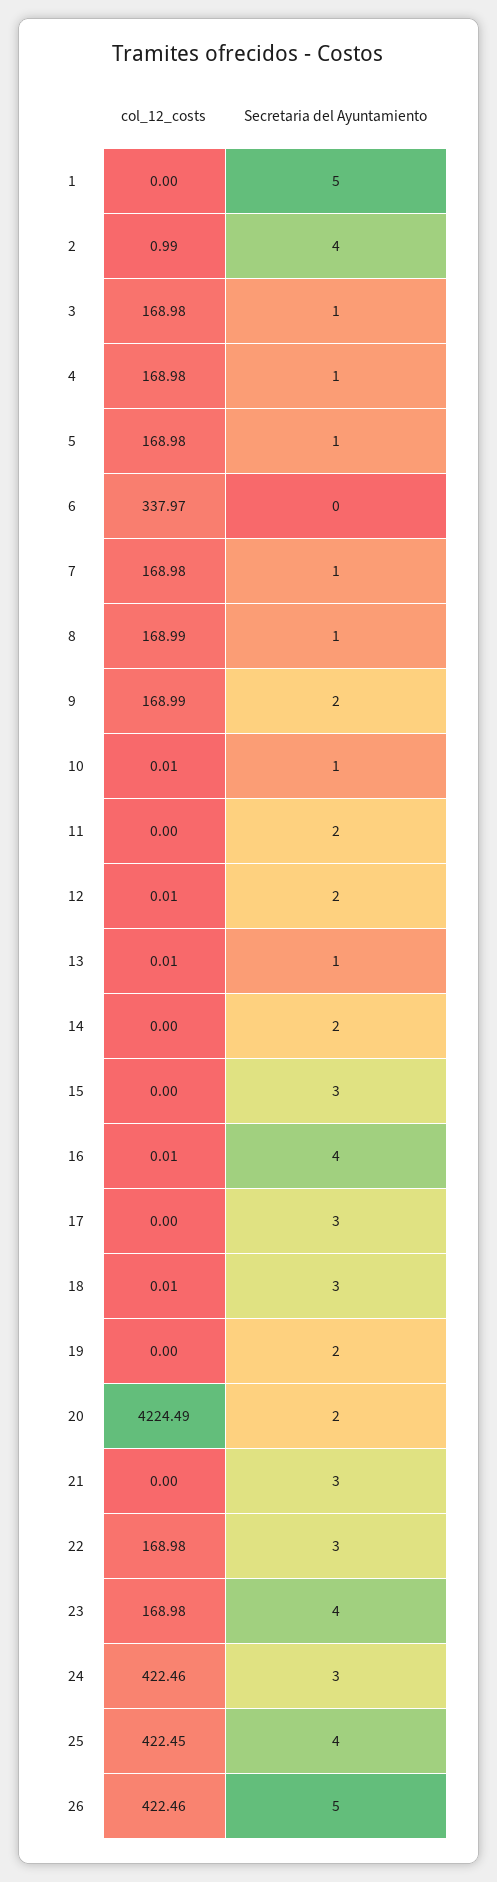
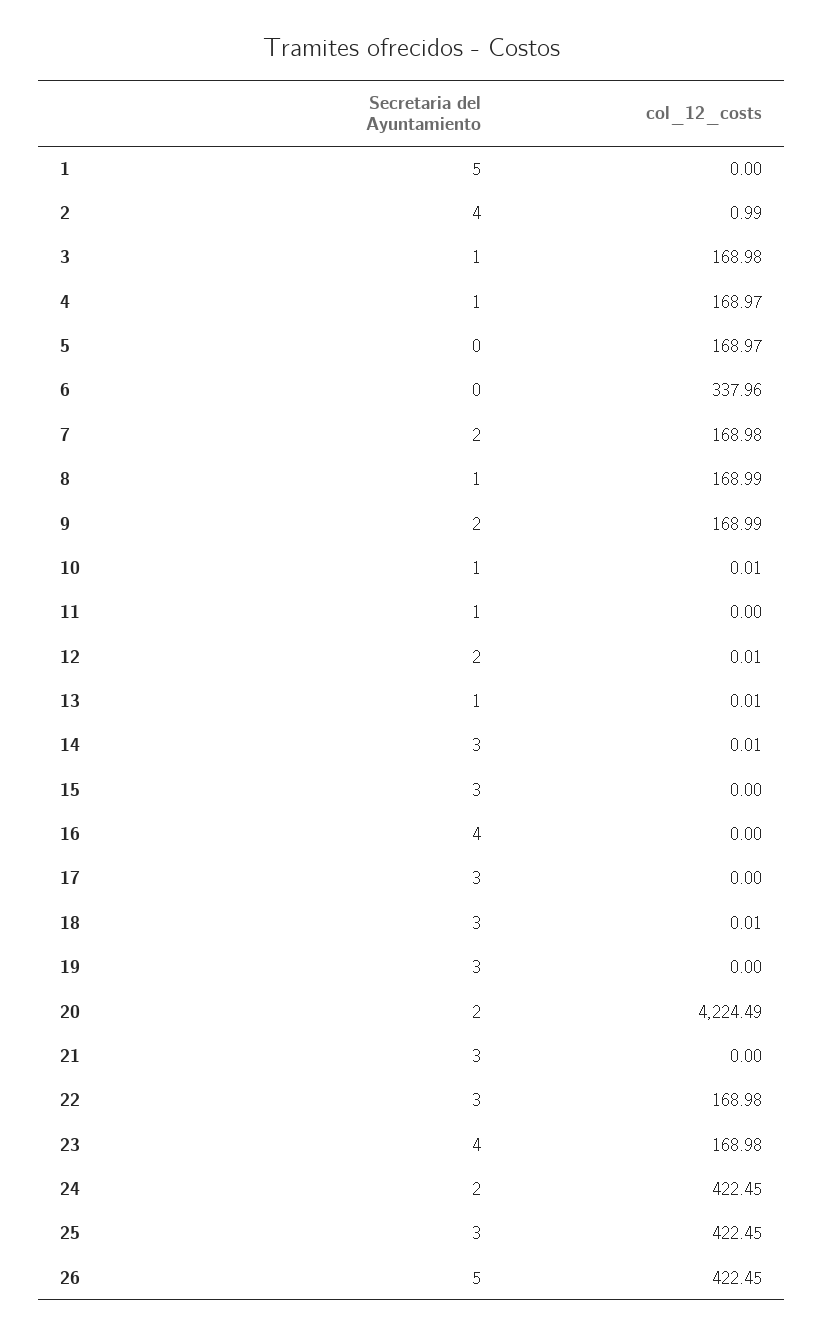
col_12_costs, 4: 168.98 -> 168.97
col_12_costs, 5: 168.98 -> 168.97
Secretaria del Ayuntamiento, 5: 1 -> 0
col_12_costs, 6: 337.97 -> 337.96
Secretaria del Ayuntamiento, 7: 1 -> 2
Secretaria del Ayuntamiento, 11: 2 -> 1
col_12_costs, 14: 0 -> 0.01
Secretaria del Ayuntamiento, 14: 2 -> 3
col_12_costs, 16: 0.01 -> 0
Secretaria del Ayuntamiento, 19: 2 -> 3
col_12_costs, 24: 422.46 -> 422.45
Secretaria del Ayuntamiento, 24: 3 -> 2
Secretaria del Ayuntamiento, 25: 4 -> 3
col_12_costs, 26: 422.46 -> 422.45

